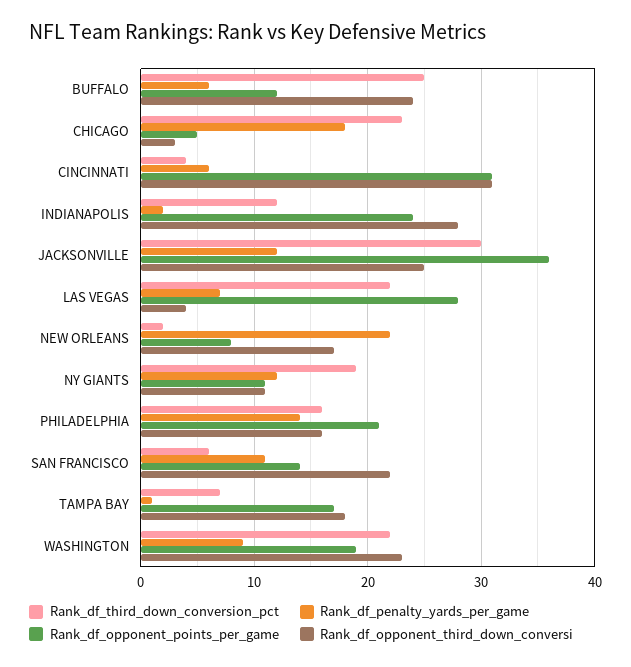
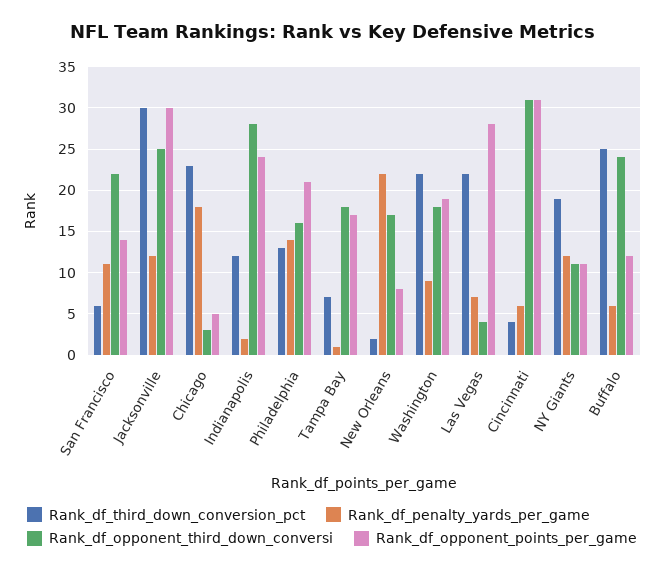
Rank_df_opponent_points_per_game, JACKSONVILLE: 36 -> 30
Rank_df_third_down_conversion_pct, PHILADELPHIA: 16 -> 13
Rank_df_opponent_third_down_conversi, WASHINGTON: 23 -> 18

